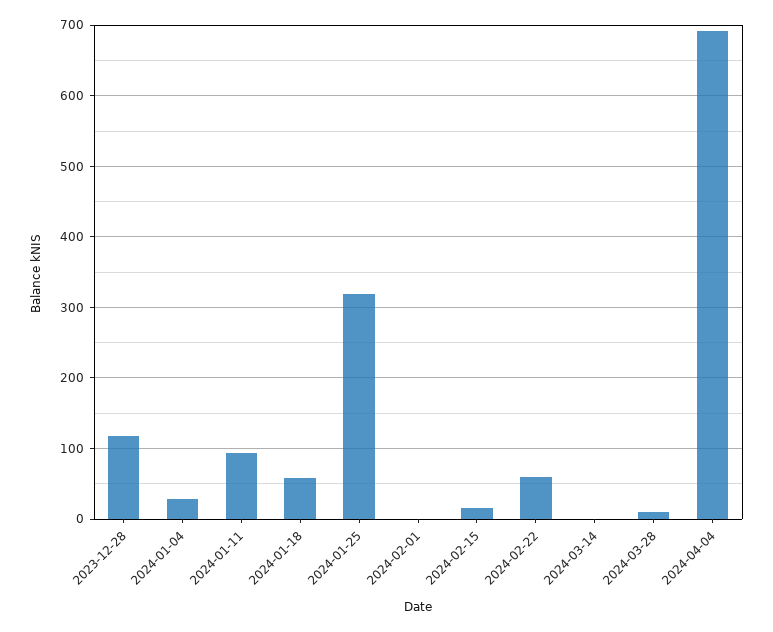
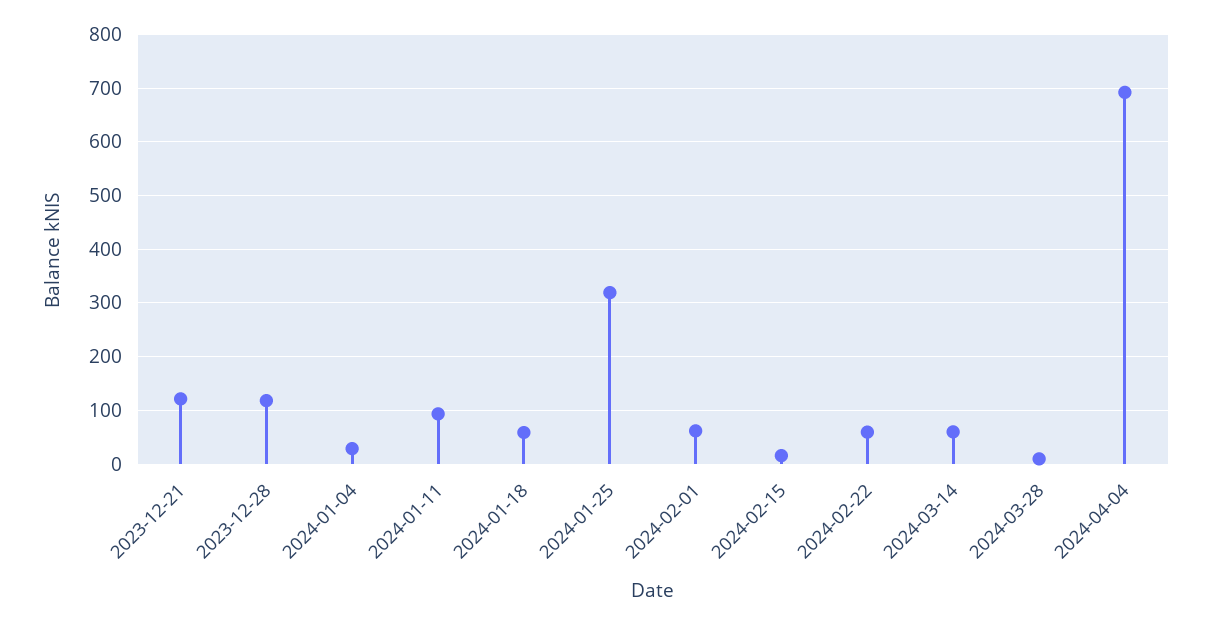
2024-02-01: 0 -> 60
2024-03-14: 0 -> 60
2023-12-21: none -> 120

